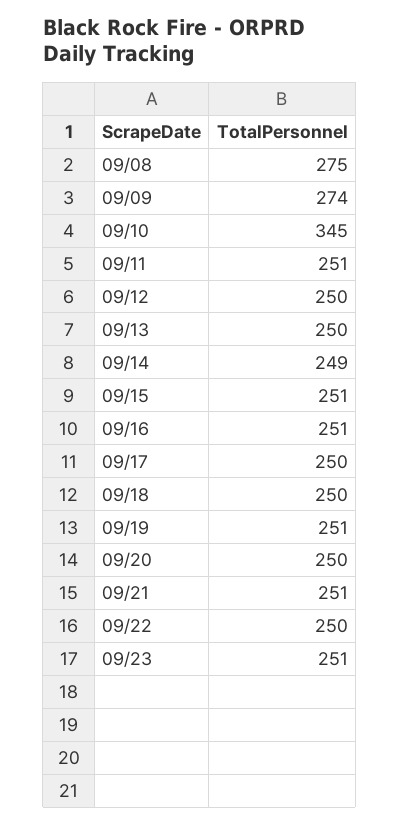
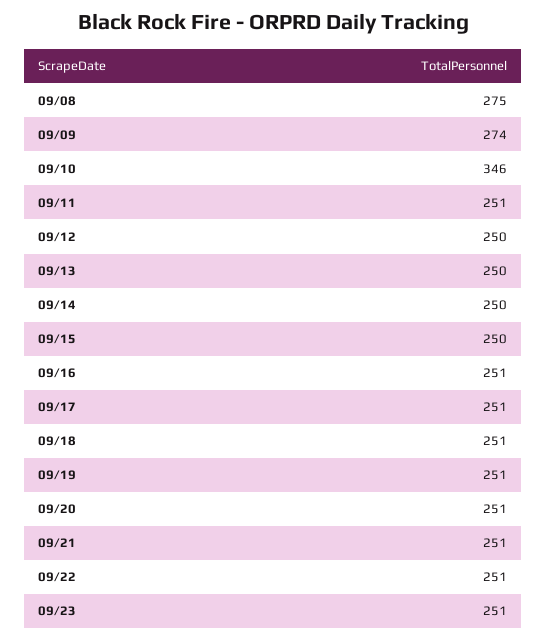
09/10: 345 -> 346
09/14: 249 -> 250
09/15: 251 -> 250
09/17: 250 -> 251
09/18: 250 -> 251
09/20: 250 -> 251
09/22: 250 -> 251

